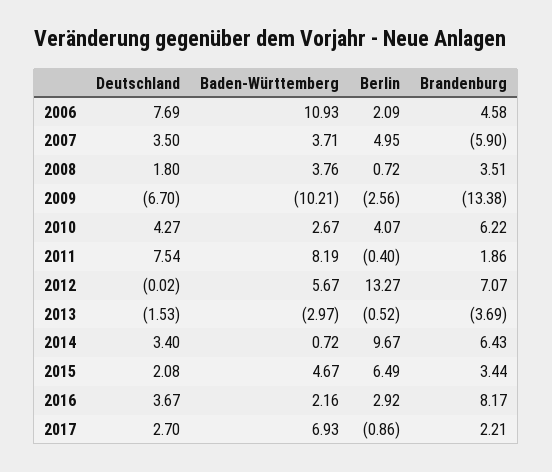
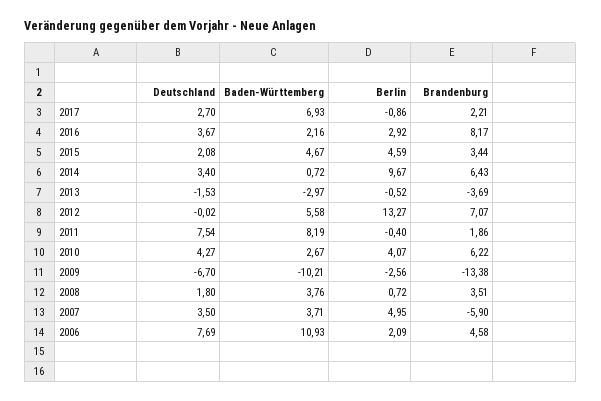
Baden-Württemberg, 2012: 5.67 -> 5.58
Berlin, 2015: 6.49 -> 4.59

